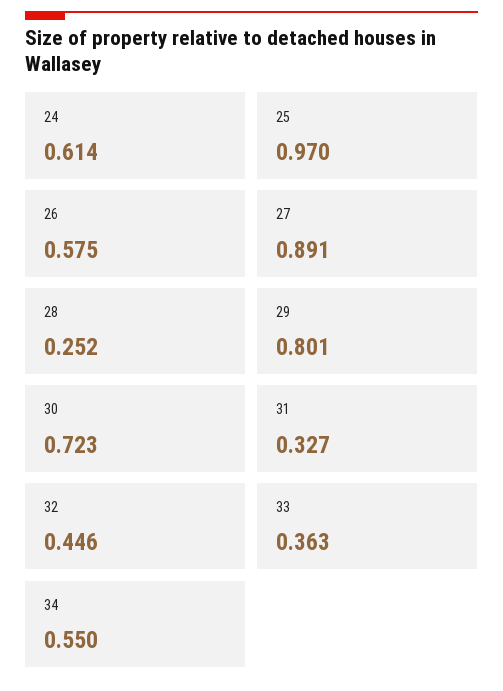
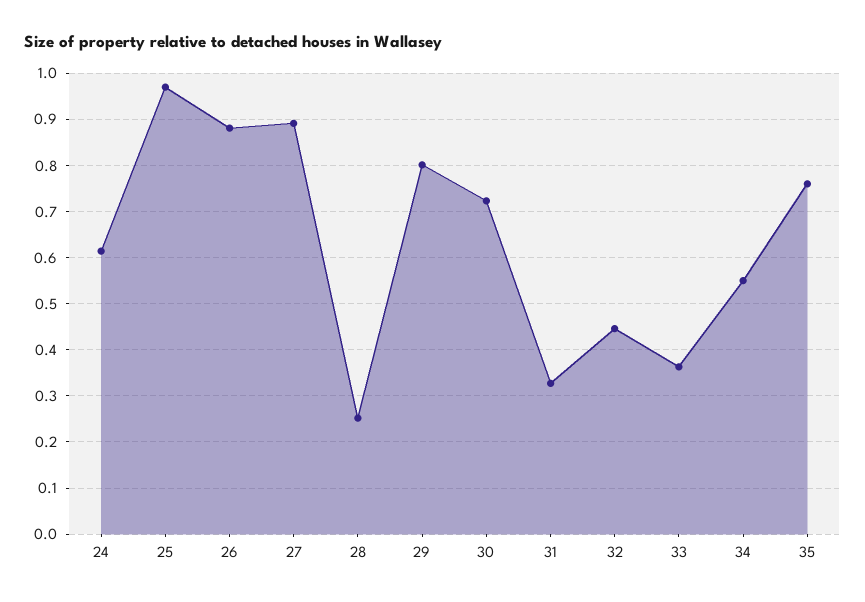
26: 0.575 -> 0.88
35: none -> 0.76

